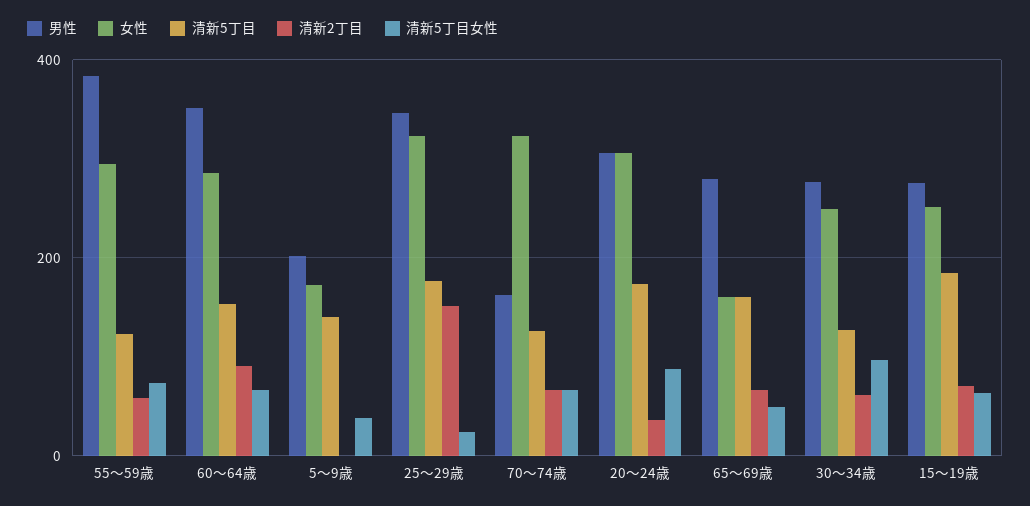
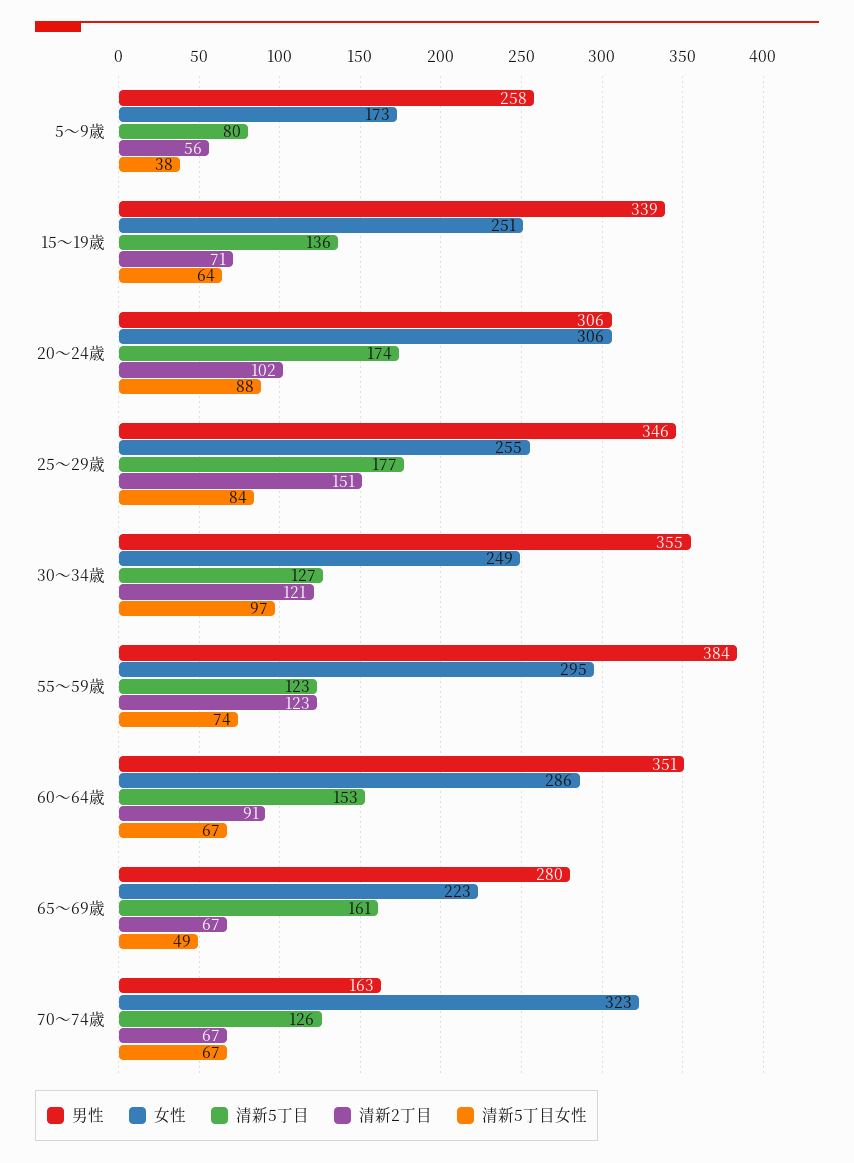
清新2丁目, 55～59歳: 60 -> 123
男性, 5～9歳: 200 -> 258
清新5丁目, 5～9歳: 140 -> 80
清新2丁目, 5～9歳: 0 -> 56
女性, 25～29歳: 320 -> 255
清新5丁目女性, 25～29歳: 20 -> 84
清新2丁目, 20～24歳: 40 -> 102
女性, 65～69歳: 160 -> 223
男性, 30～34歳: 280 -> 355
清新2丁目, 30～34歳: 60 -> 121
男性, 15～19歳: 280 -> 339
清新5丁目, 15～19歳: 180 -> 136

